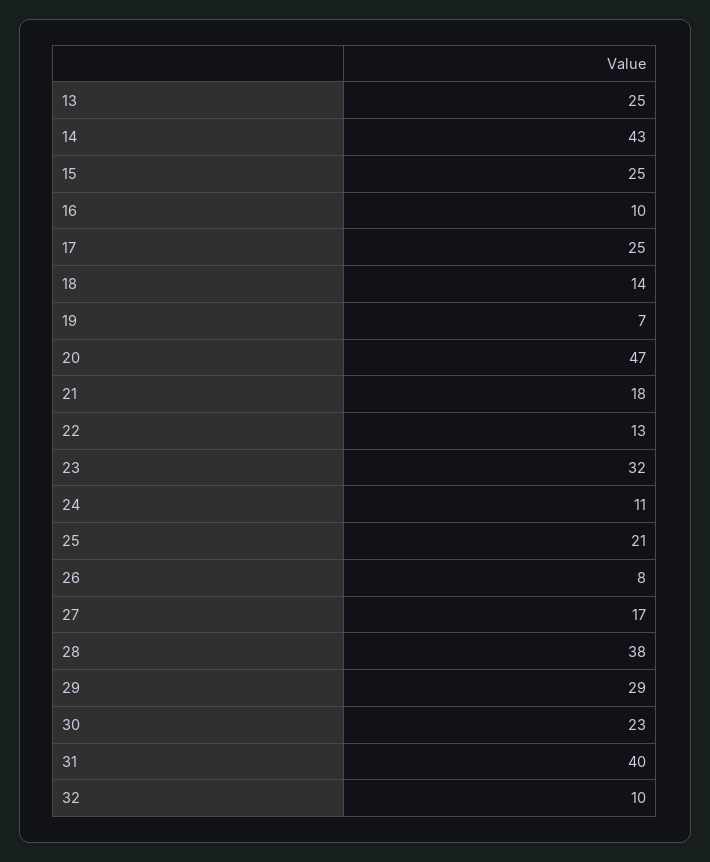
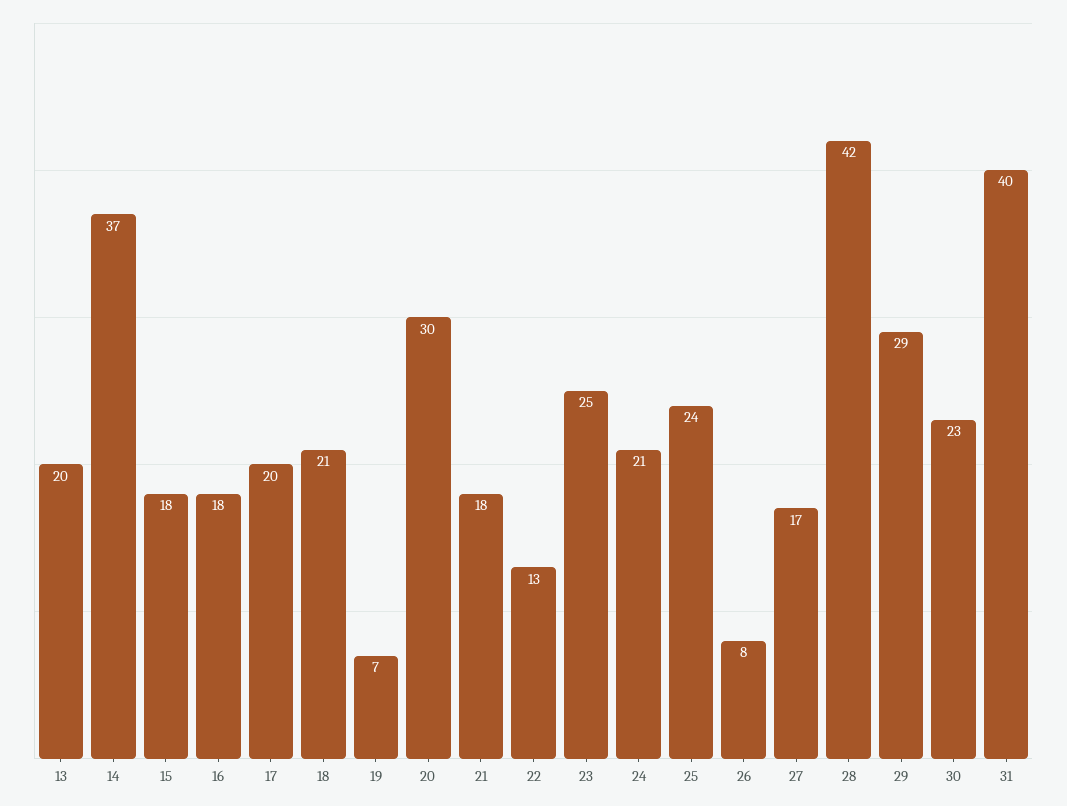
13: 25 -> 20
14: 43 -> 37
15: 25 -> 18
16: 10 -> 18
17: 25 -> 20
18: 14 -> 21
20: 47 -> 30
23: 32 -> 25
24: 11 -> 21
25: 21 -> 24
28: 38 -> 42
32: 10 -> none

